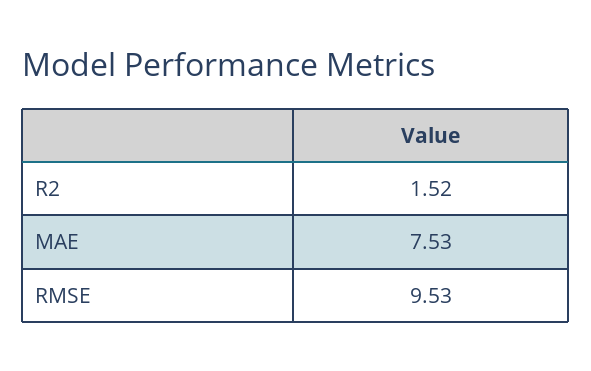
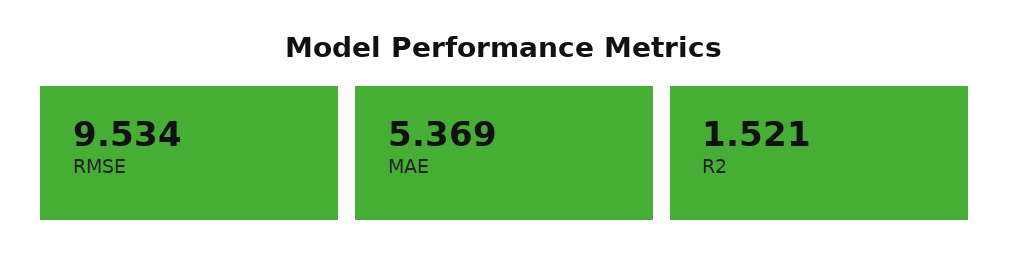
MAE: 7.53 -> 5.369

